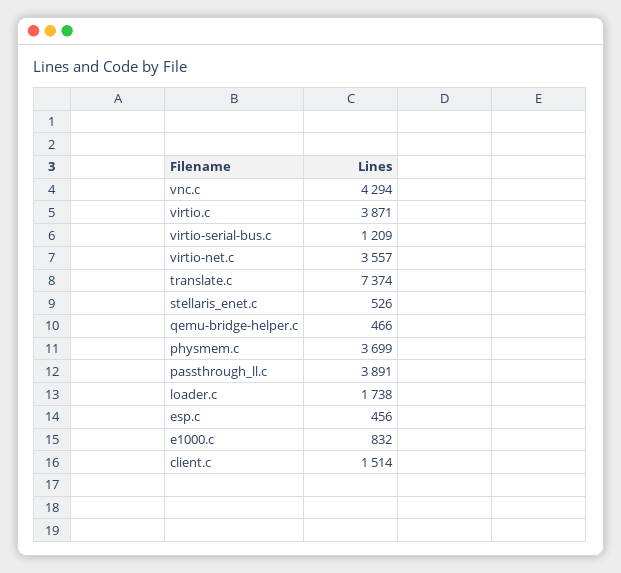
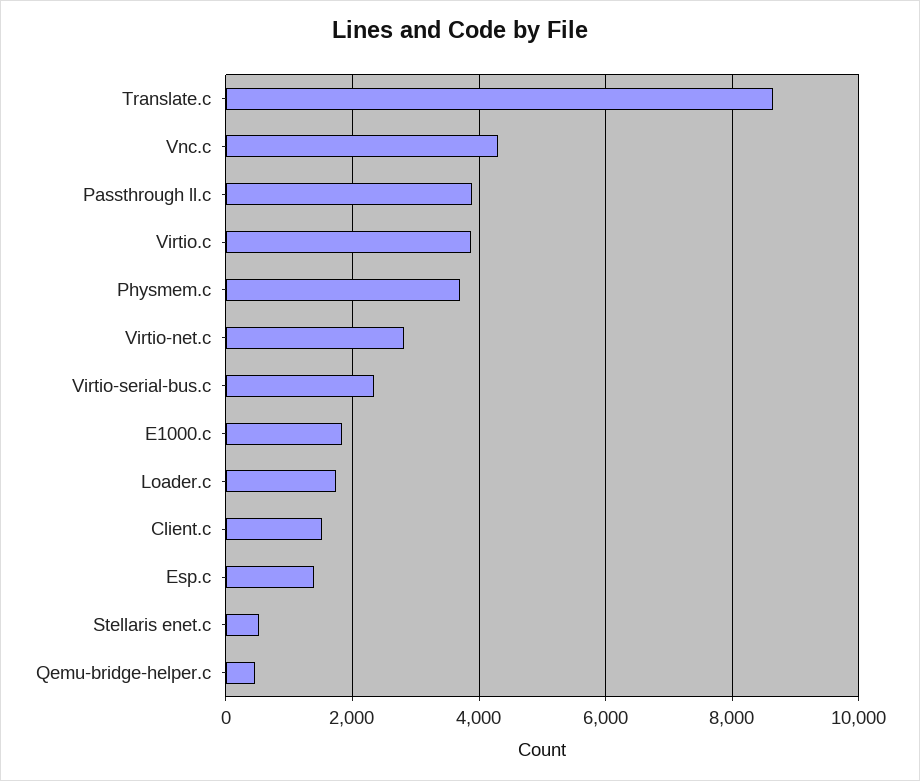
virtio-serial-bus.c: 1209 -> 2400
virtio-net.c: 3557 -> 2800
translate.c: 7374 -> 8600
esp.c: 456 -> 1400
e1000.c: 832 -> 1800

